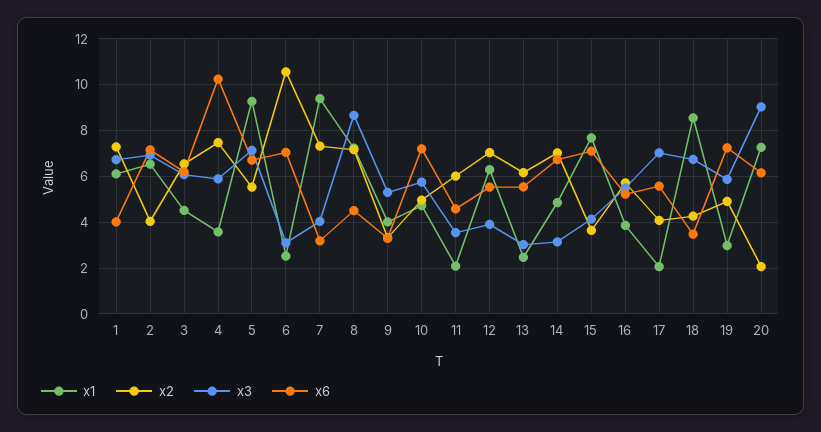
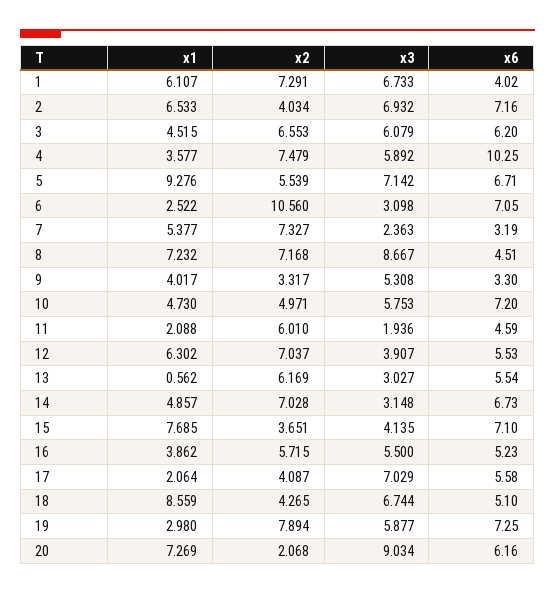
x1, 7: 9.5 -> 5.377
x3, 7: 4 -> 2.363
x3, 11: 3.5 -> 1.936
x1, 13: 2.5 -> 0.562
x6, 18: 3.5 -> 5.1
x2, 19: 5 -> 7.894

